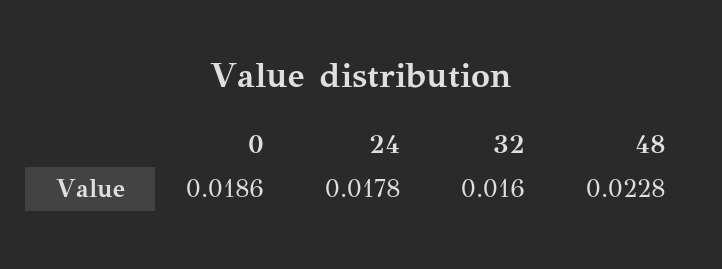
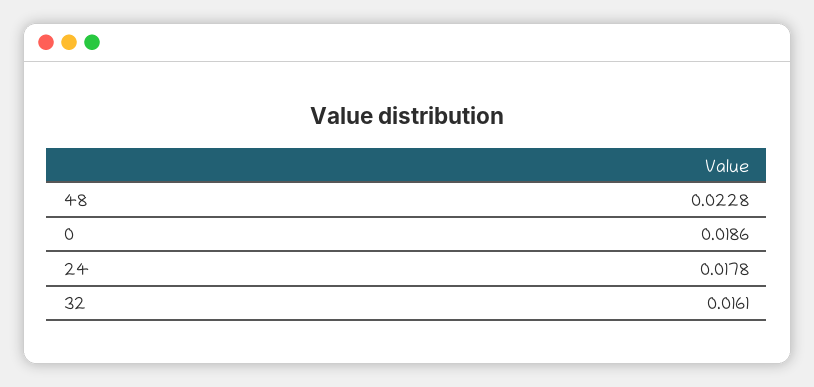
32: 0.016 -> 0.0161

